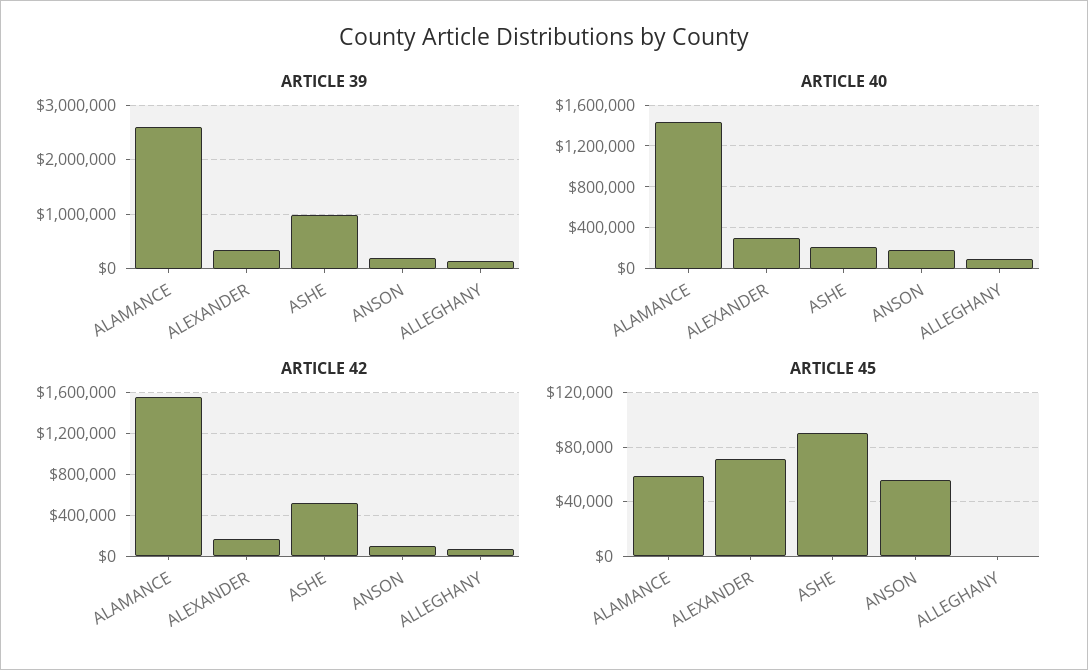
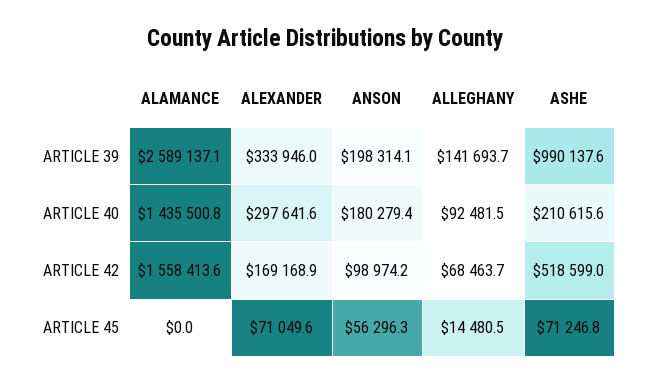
ARTICLE 45, ALAMANCE: 60000 -> 0
ARTICLE 45, ASHE: 90000 -> 71246.8
ARTICLE 45, ALLEGHANY: 0 -> 14480.5

